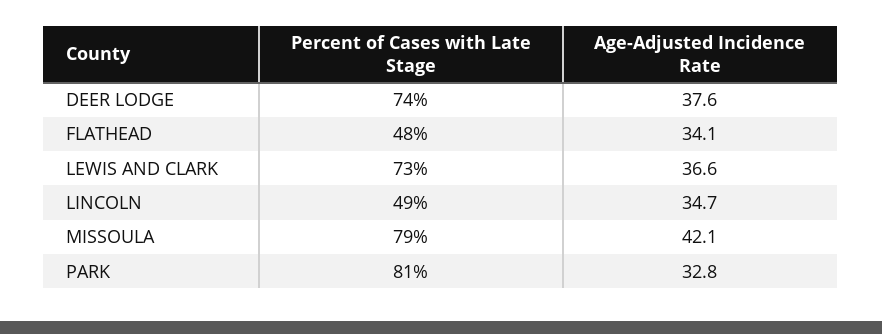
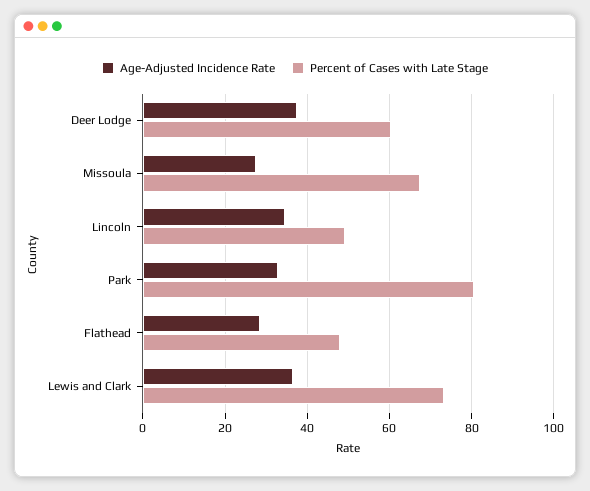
Percent of Cases with Late Stage, DEER LODGE: 74 -> 60
Age-Adjusted Incidence Rate, FLATHEAD: 34.1 -> 28
Percent of Cases with Late Stage, MISSOULA: 79 -> 68
Age-Adjusted Incidence Rate, MISSOULA: 42.1 -> 28

